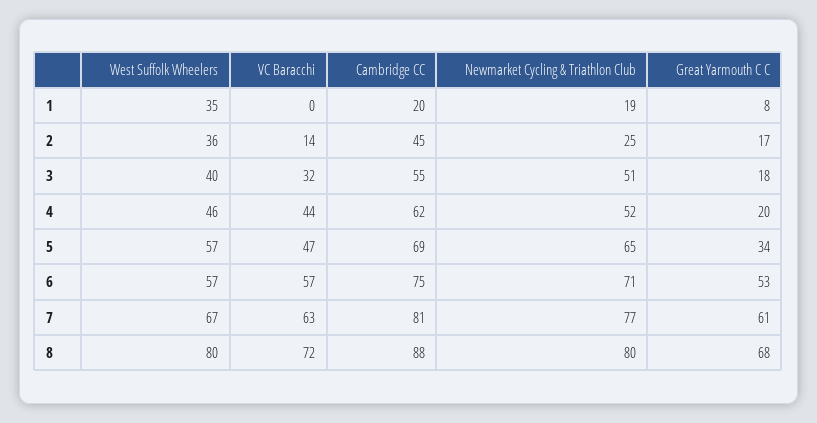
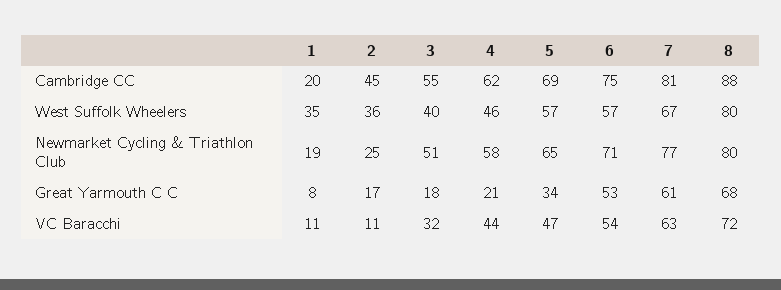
VC Baracchi, 1: 0 -> 11
VC Baracchi, 2: 14 -> 11
Newmarket Cycling & Triathlon Club, 4: 52 -> 58
Great Yarmouth C C, 4: 20 -> 21
VC Baracchi, 6: 57 -> 54

